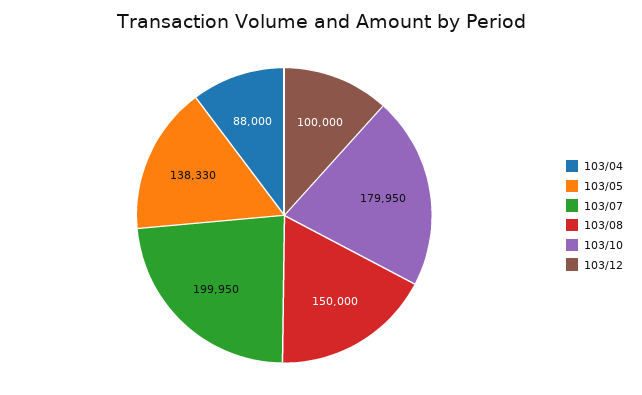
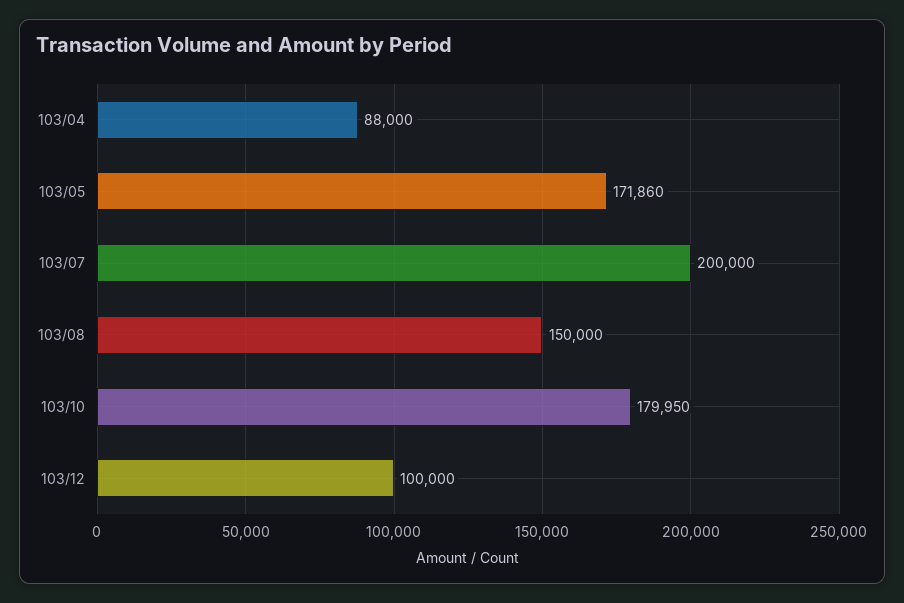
103/05: 138330 -> 171860
103/07: 199950 -> 200000

